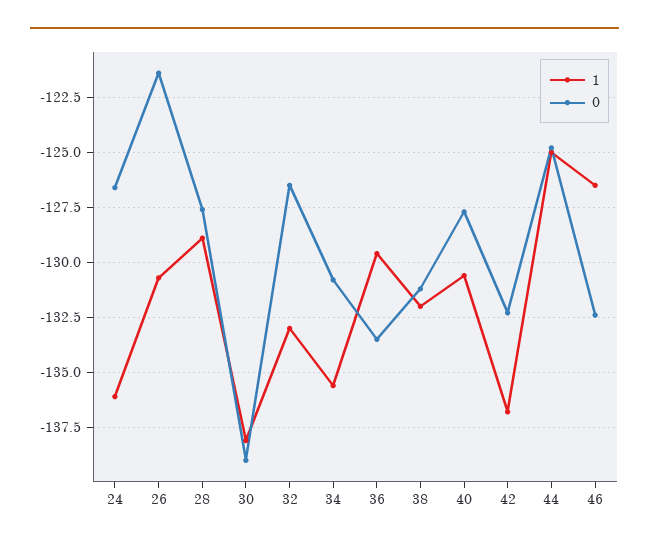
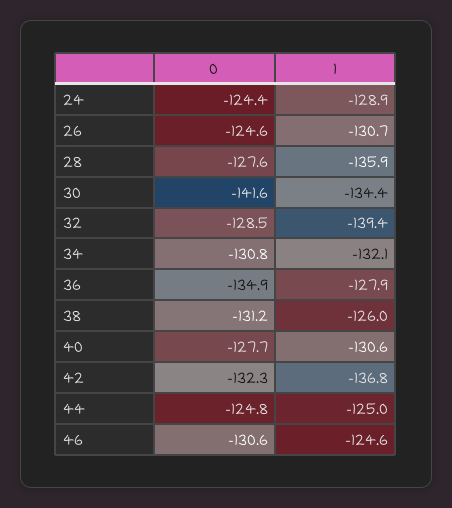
1, 24: -136 -> -128.9
0, 24: -126.5 -> -124.4
0, 26: -121.5 -> -124.6
1, 28: -129 -> -135.9
1, 30: -138 -> -134.4
0, 30: -139 -> -141.6
1, 32: -133 -> -139.4
0, 32: -126.5 -> -128.5
1, 34: -135.5 -> -132.1
1, 36: -129.5 -> -127.9
0, 36: -133.5 -> -134.9
1, 38: -132 -> -126
1, 46: -126.5 -> -124.6
0, 46: -132.5 -> -130.6

